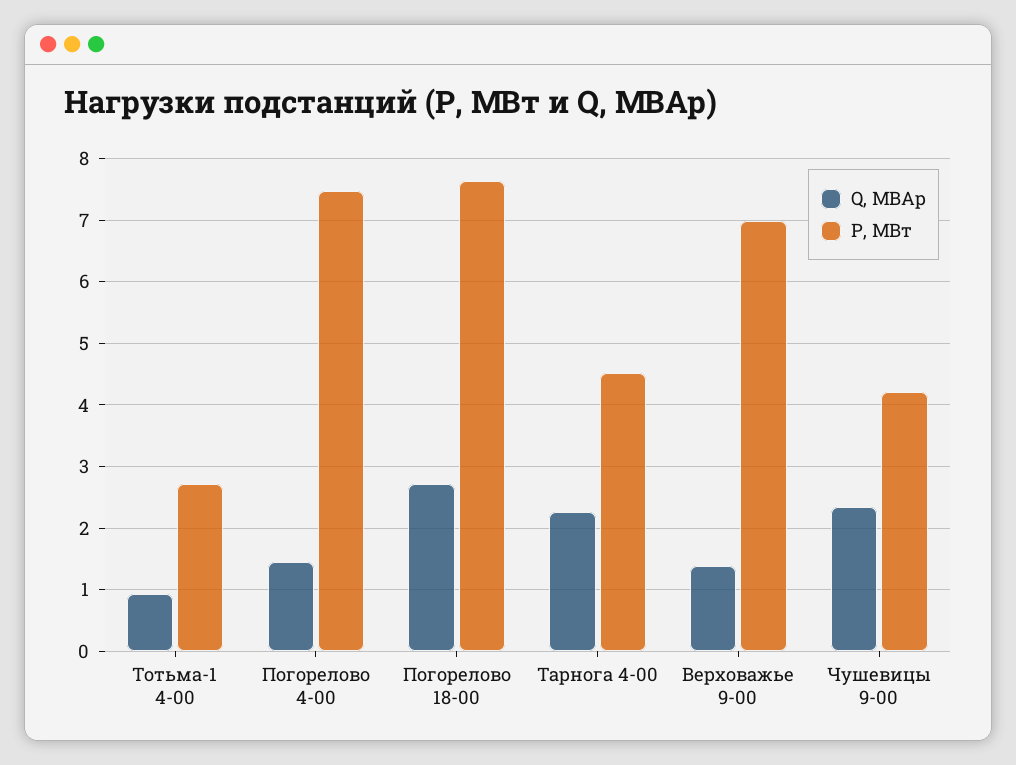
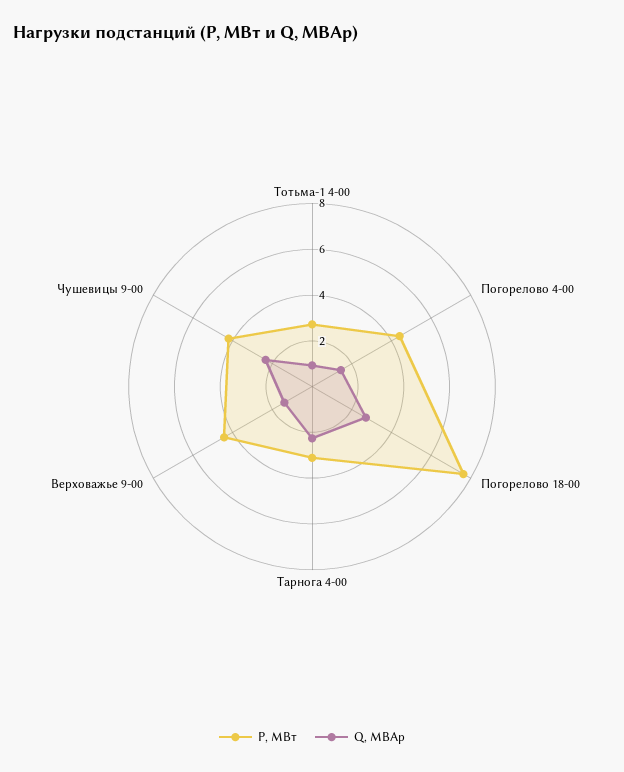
Р, МВт, Погорелово 4-00: 7.5 -> 4.5
Р, МВт, Тарнога 4-00: 4.5 -> 3
Р, МВт, Верховажье 9-00: 7 -> 4.5

